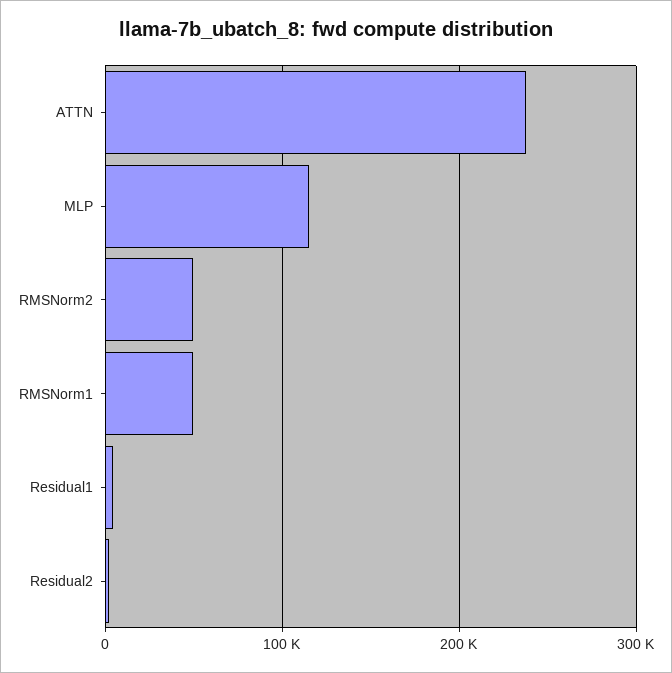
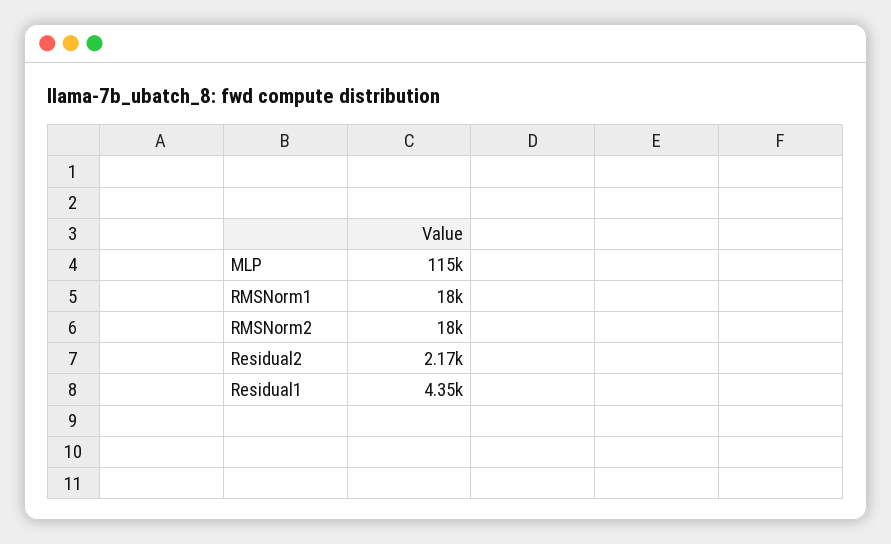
ATTN: 240000 -> none
RMSNorm2: 50000 -> 18000
RMSNorm1: 50000 -> 18000

